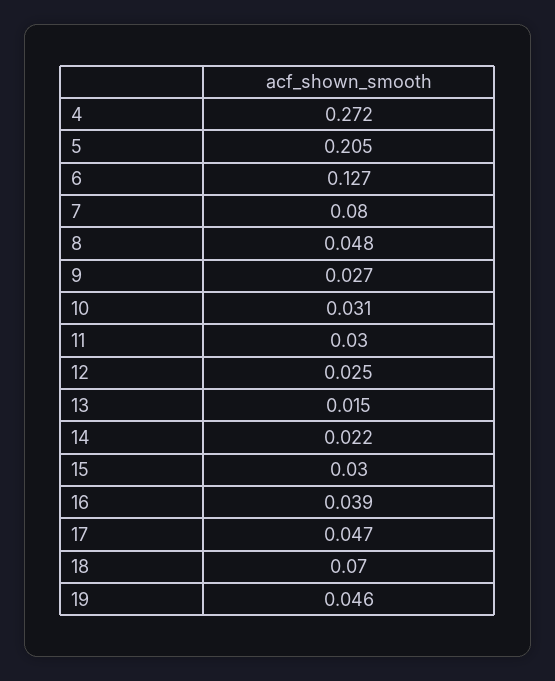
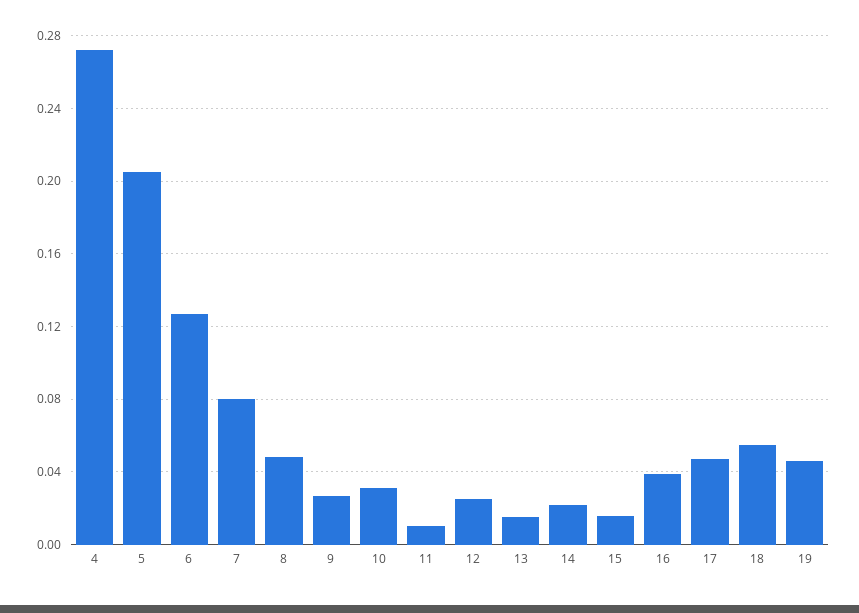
11: 0.03 -> 0.01
15: 0.03 -> 0.015
18: 0.07 -> 0.055

